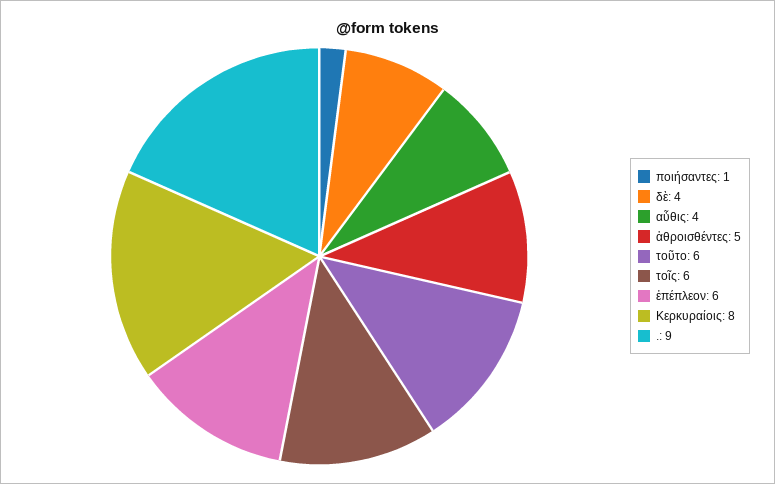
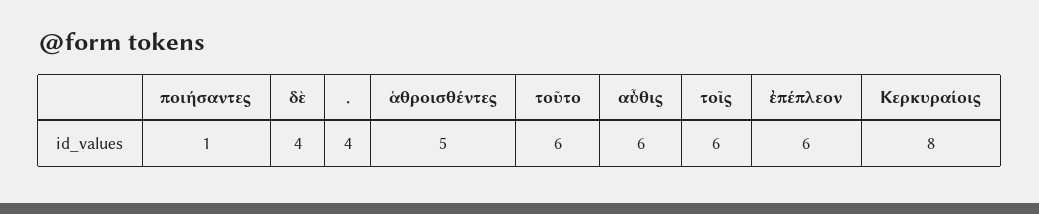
αὖθις: 4 -> 6
.: 9 -> 4

